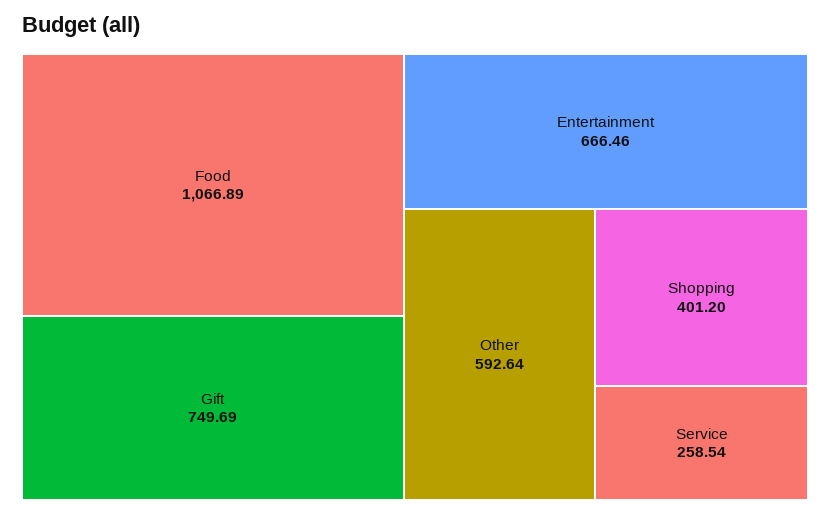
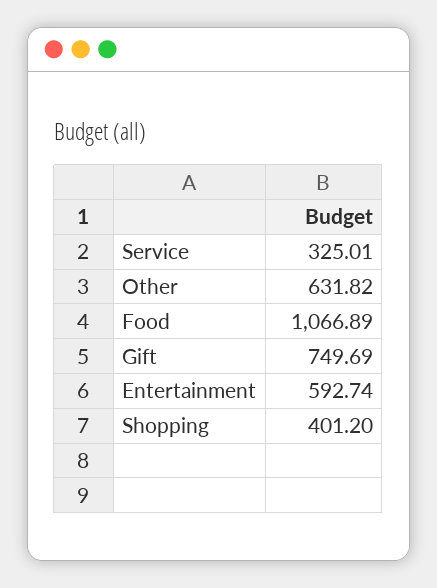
Entertainment: 666.46 -> 592.74
Other: 592.64 -> 631.82
Service: 258.54 -> 325.01

